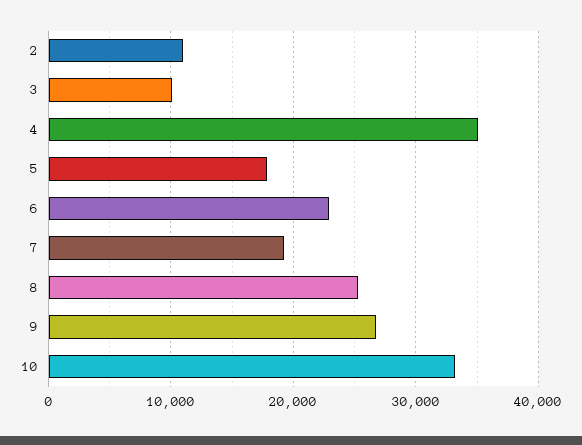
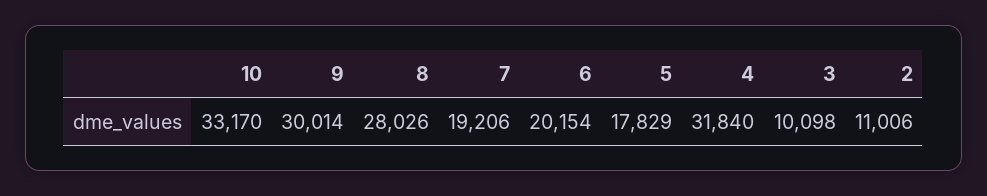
4: 35000 -> 31840
6: 23000 -> 20154
8: 25000 -> 28026
9: 27000 -> 30014

